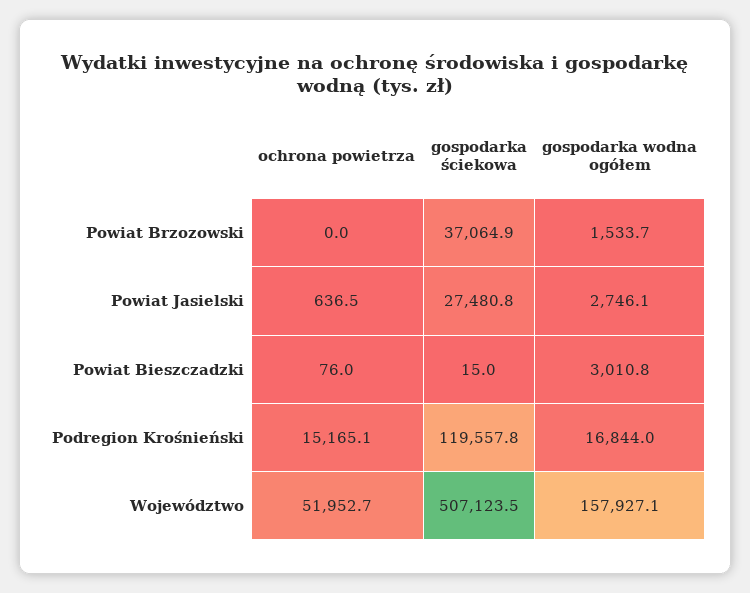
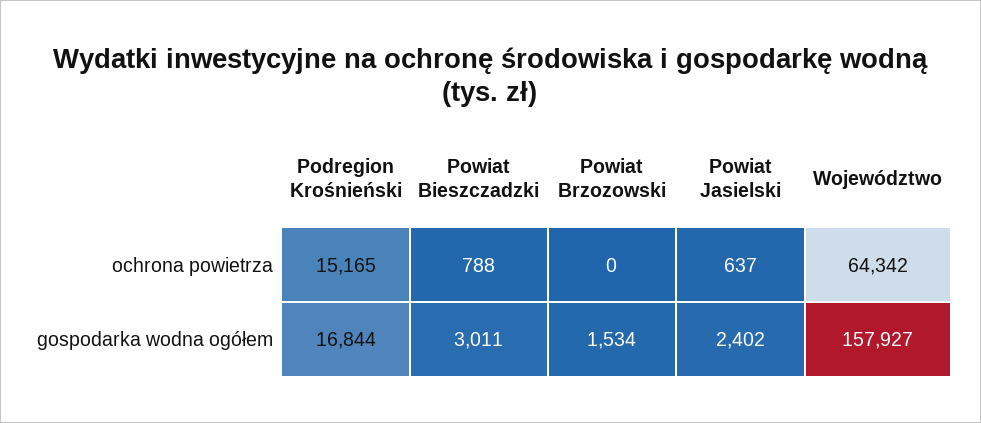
gospodarka ściekowa, Powiat Brzozowski: 37064.9 -> none
gospodarka ściekowa, Powiat Jasielski: 27480.8 -> none
gospodarka wodna ogółem, Powiat Jasielski: 2746.1 -> 2402
ochrona powietrza, Powiat Bieszczadzki: 76 -> 788
gospodarka ściekowa, Powiat Bieszczadzki: 15 -> none
gospodarka ściekowa, Podregion Krośnieński: 119557.8 -> none
ochrona powietrza, Województwo: 51952.7 -> 64342
gospodarka ściekowa, Województwo: 507123.5 -> none

